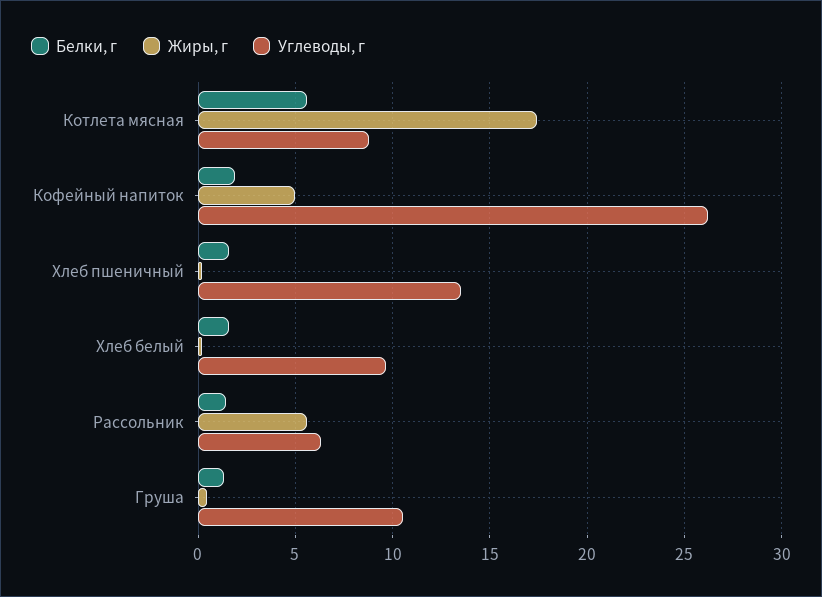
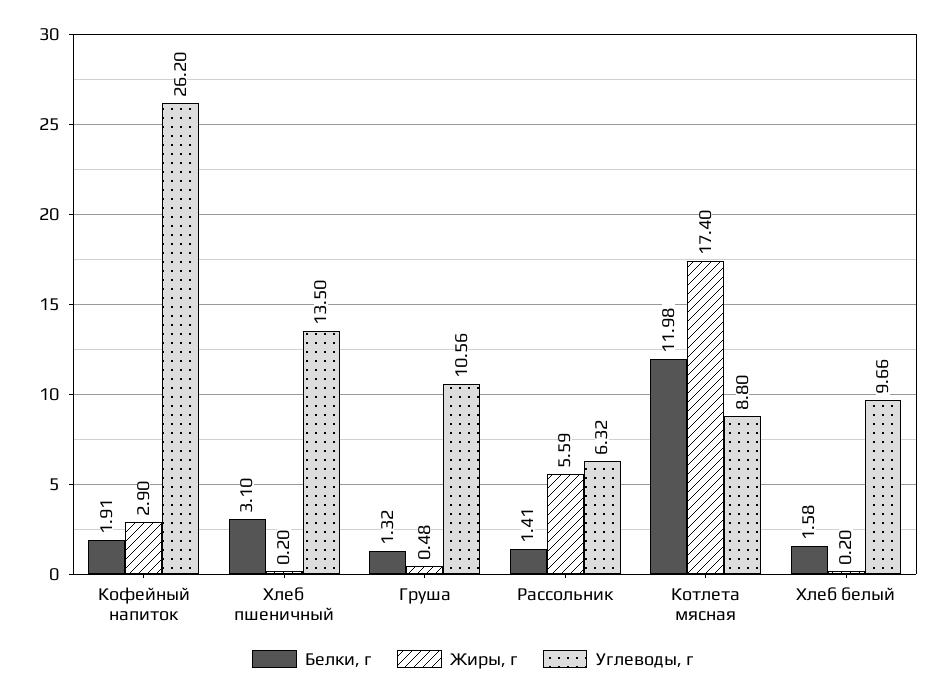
Белки, г, Котлета мясная: 5.5 -> 11.98
Жиры, г, Кофейный напиток: 5 -> 2.9
Белки, г, Хлеб пшеничный: 1.5 -> 3.1

